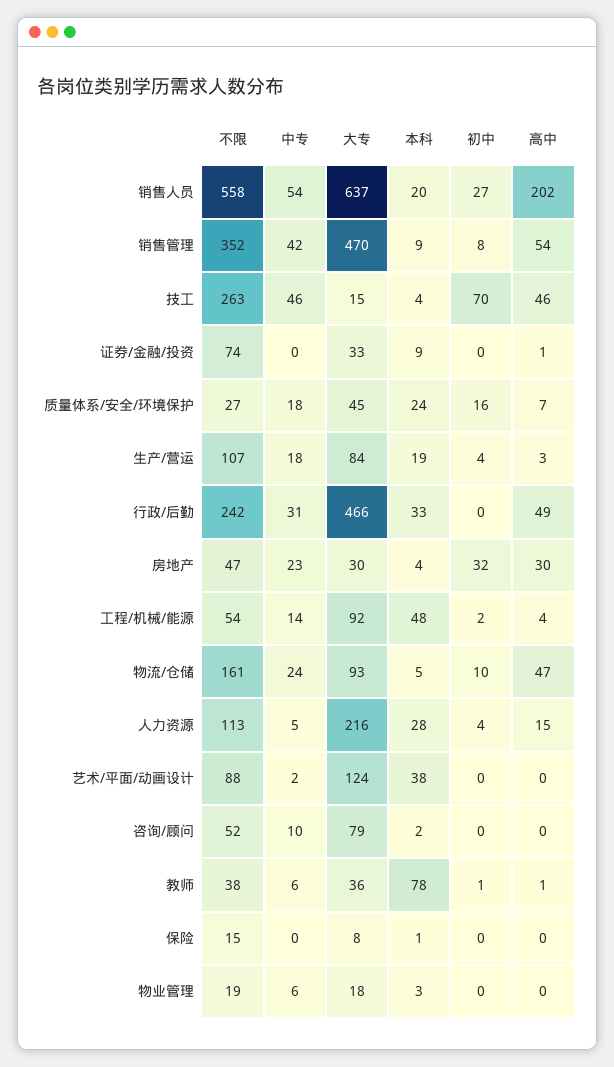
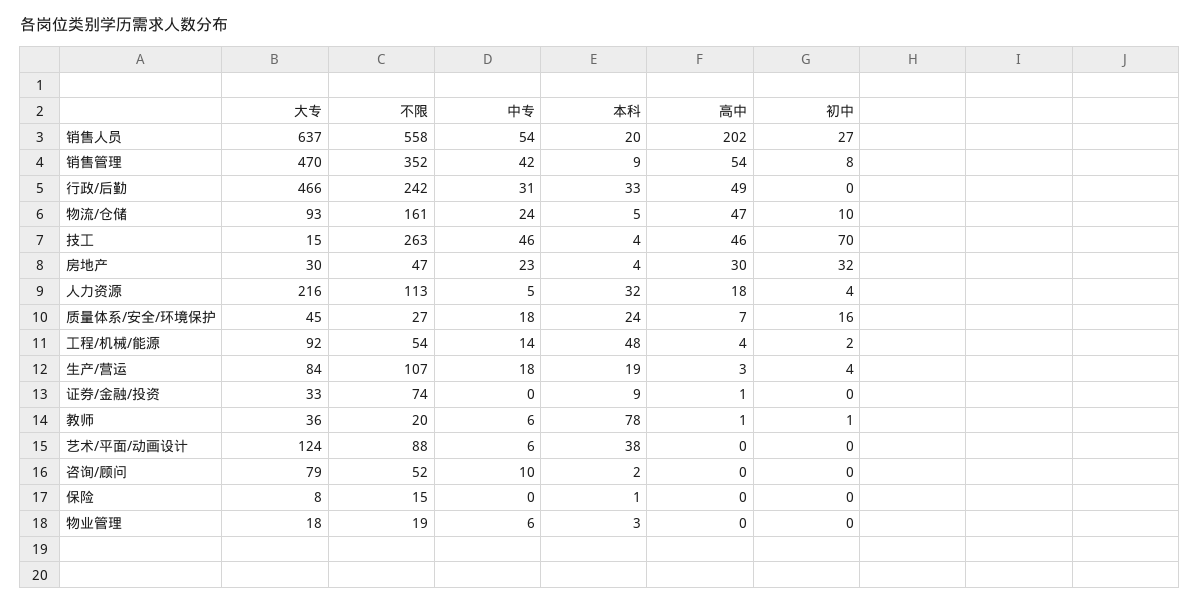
本科, 人力资源: 28 -> 32
高中, 人力资源: 15 -> 18
中专, 艺术/平面/动画设计: 2 -> 6
不限, 教师: 38 -> 20

